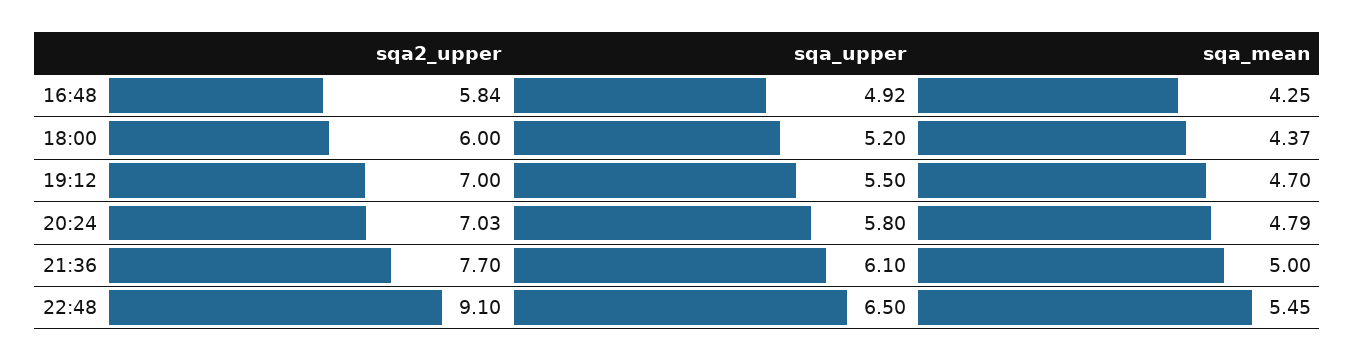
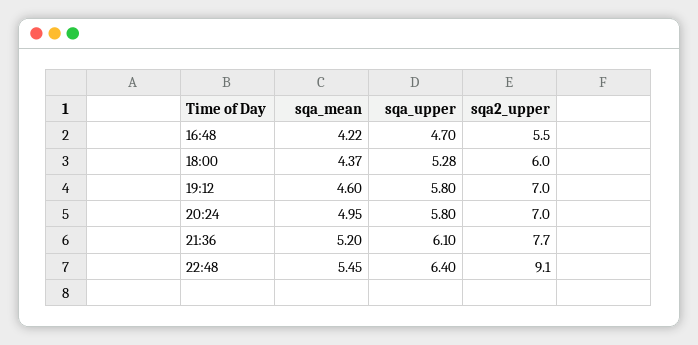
sqa2_upper, 16:48: 5.84 -> 5.5
sqa_upper, 16:48: 4.92 -> 4.7
sqa_mean, 16:48: 4.25 -> 4.22
sqa_upper, 18:00: 5.2 -> 5.28
sqa_upper, 19:12: 5.5 -> 5.8
sqa_mean, 19:12: 4.7 -> 4.6
sqa_mean, 20:24: 4.79 -> 4.95
sqa_mean, 21:36: 5 -> 5.2
sqa_upper, 22:48: 6.5 -> 6.4

